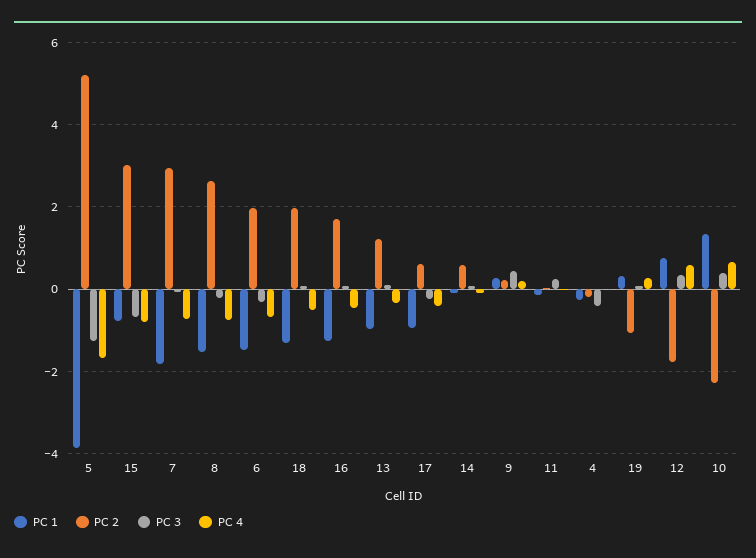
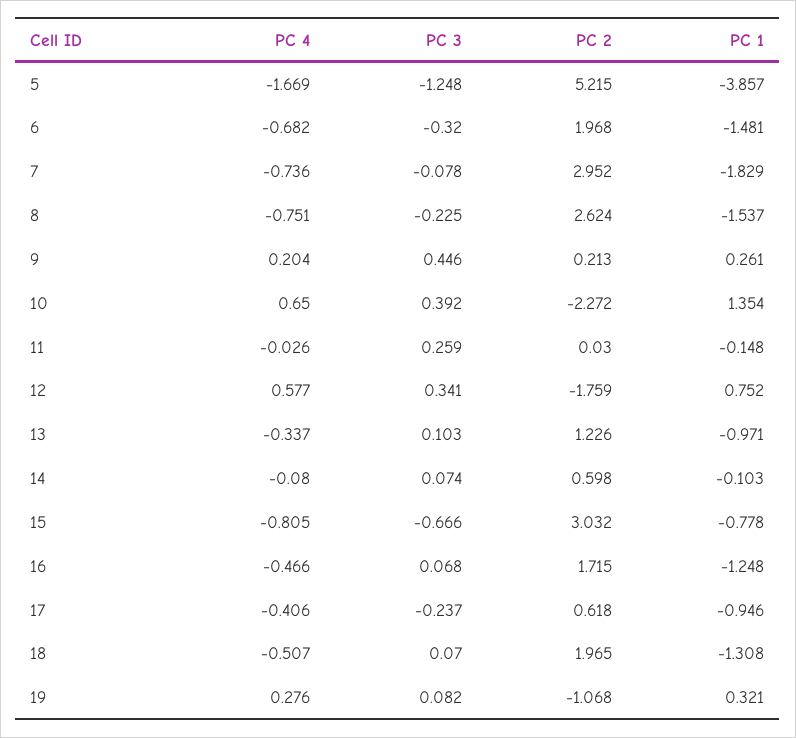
PC 1, 4: -0.2 -> none
PC 2, 4: -0.2 -> none
PC 3, 4: -0.4 -> none
PC 4, 4: 0 -> none

